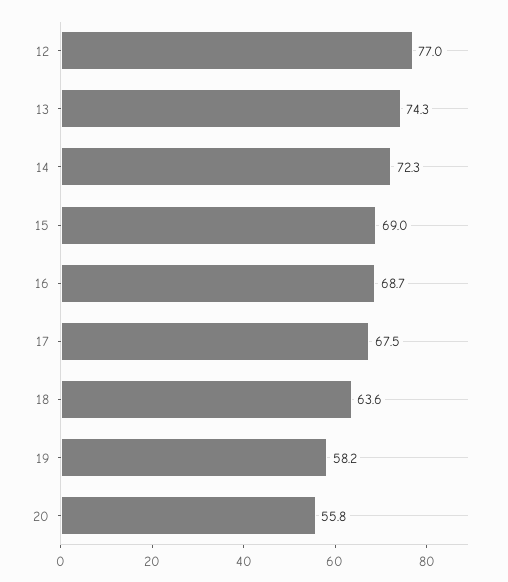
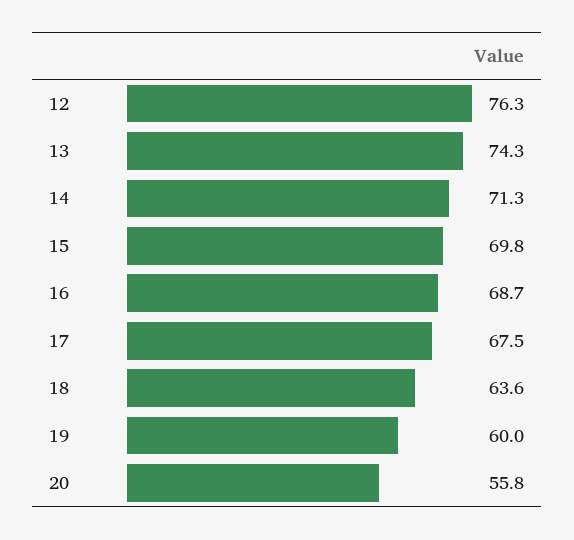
12: 77 -> 76.3
14: 72.3 -> 71.3
15: 69 -> 69.8
19: 58.2 -> 60

